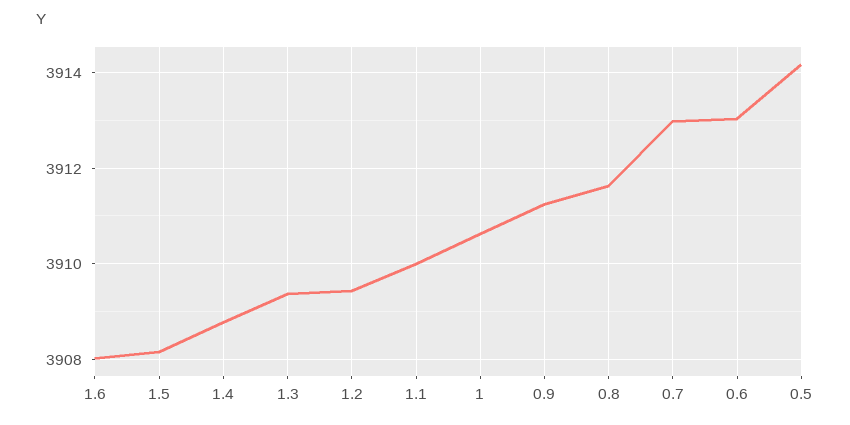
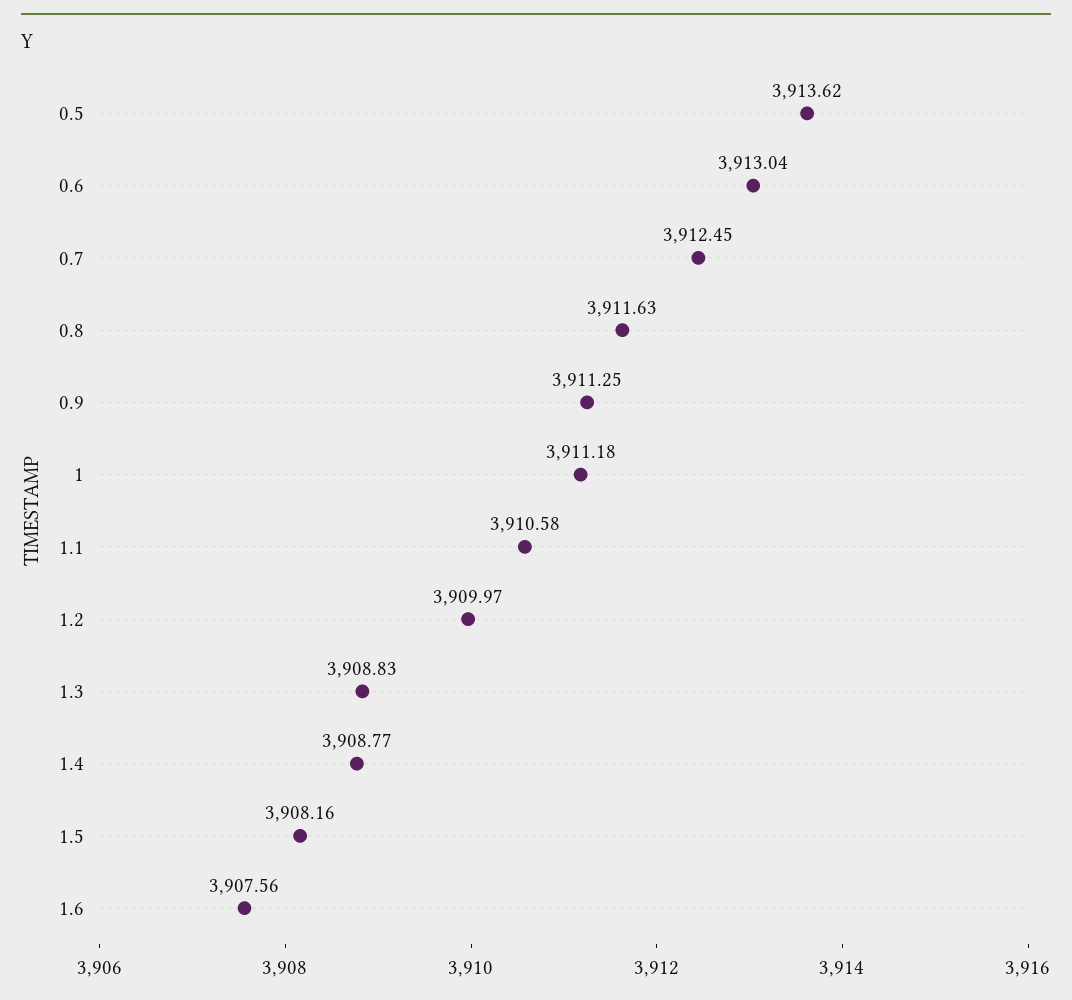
1.6: 3908 -> 3907.56
1.3: 3909.4 -> 3908.83
1.2: 3909.4 -> 3909.97
1.1: 3910 -> 3910.58
1: 3910.6 -> 3911.18
0.7: 3913 -> 3912.45
0.5: 3914.2 -> 3913.62

